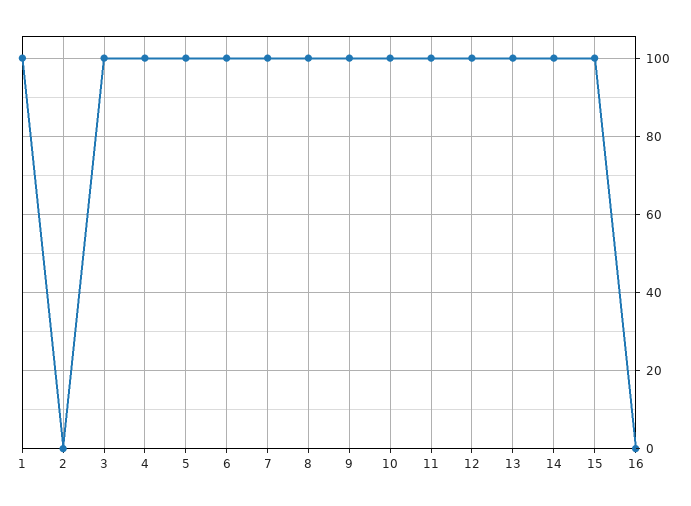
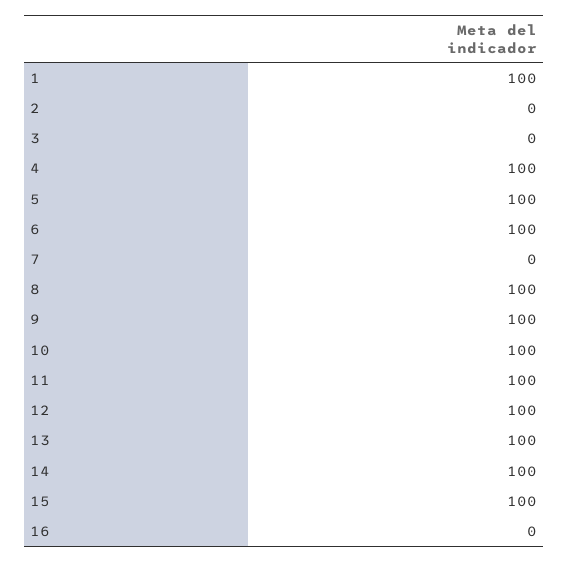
3: 100 -> 0
7: 100 -> 0

